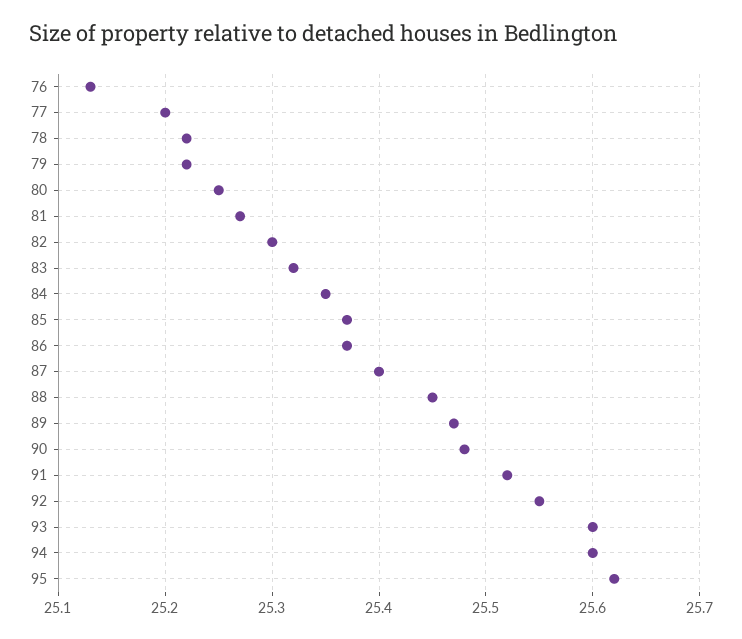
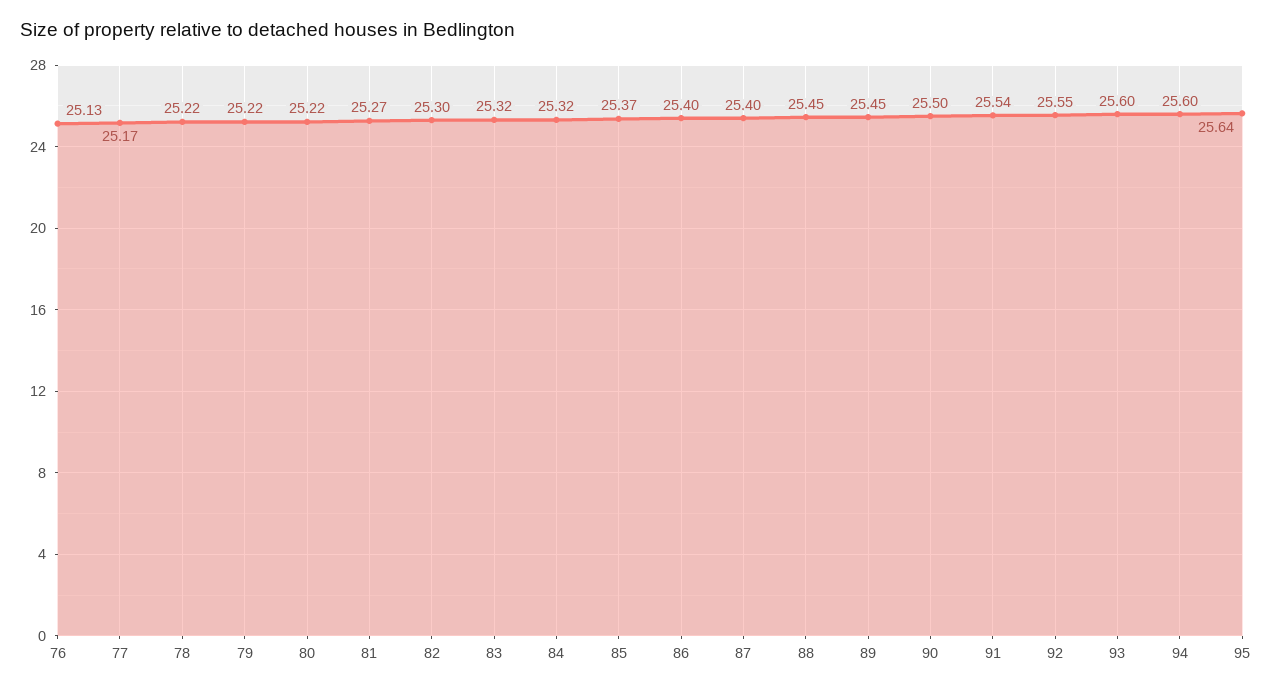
77: 25.2 -> 25.17
80: 25.25 -> 25.22
84: 25.35 -> 25.32
86: 25.37 -> 25.4
89: 25.47 -> 25.45
90: 25.48 -> 25.5
91: 25.52 -> 25.54
95: 25.62 -> 25.64

